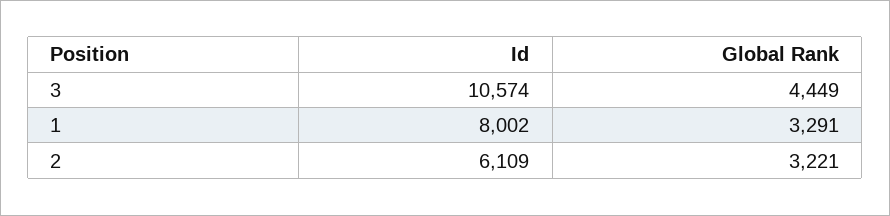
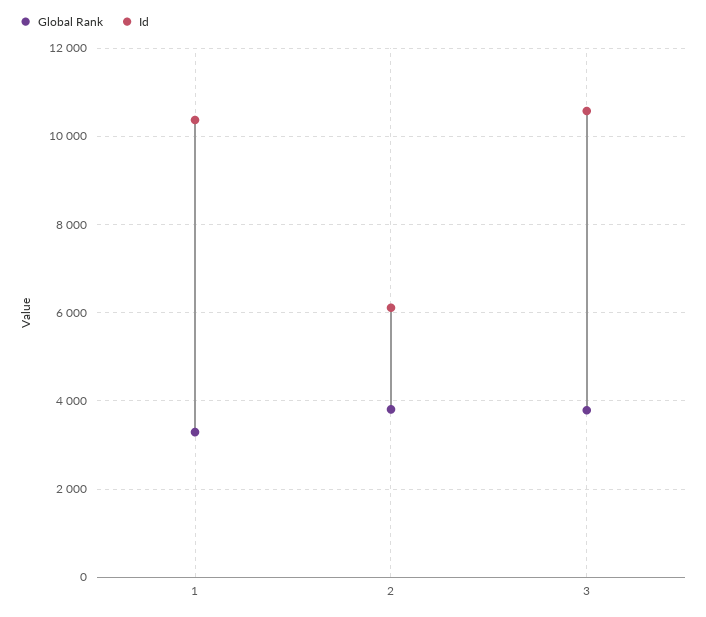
Global Rank, 3: 4449 -> 3800
Id, 1: 8002 -> 10400
Global Rank, 2: 3221 -> 3800

